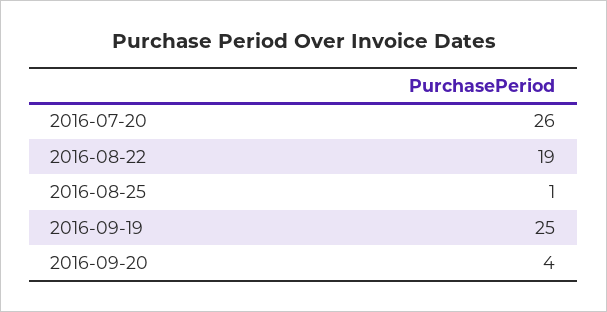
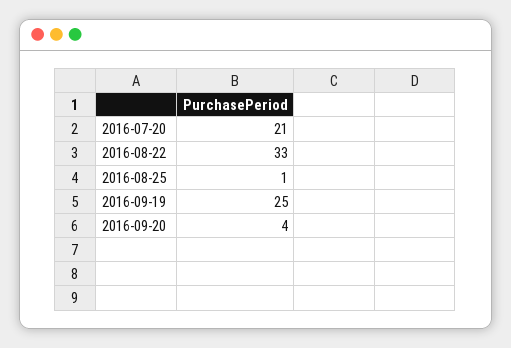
2016-07-20: 26 -> 21
2016-08-22: 19 -> 33

